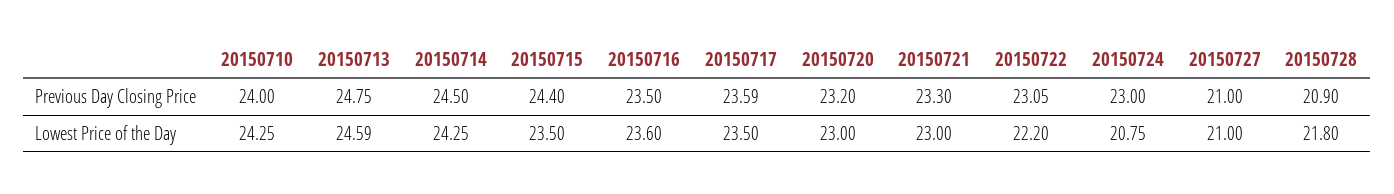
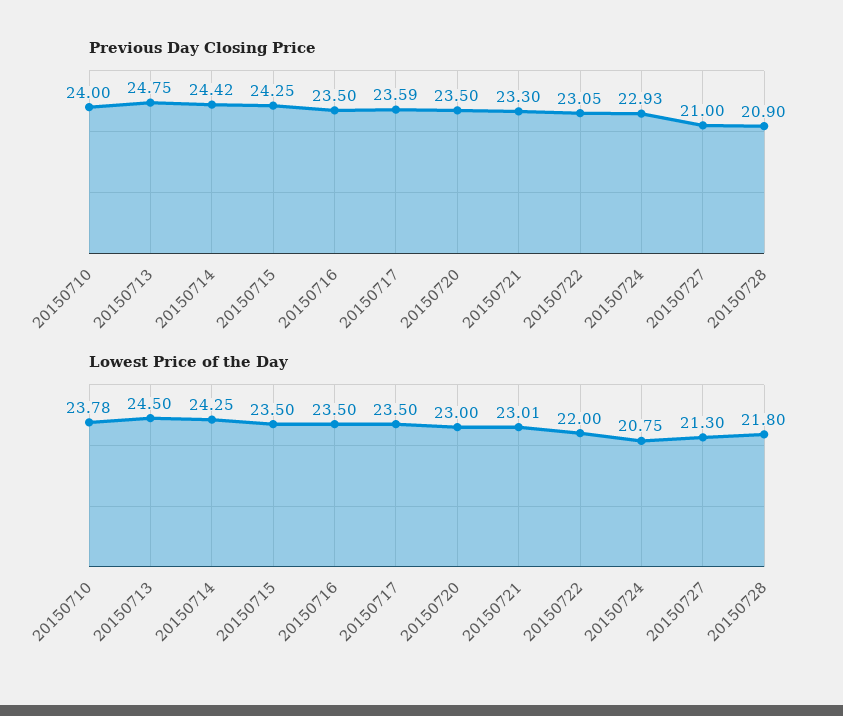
Previous Day Closing Price, 20150714: 24.5 -> 24.42
Previous Day Closing Price, 20150715: 24.4 -> 24.25
Previous Day Closing Price, 20150720: 23.2 -> 23.5
Previous Day Closing Price, 20150724: 23 -> 22.93
Lowest Price of the Day, 20150710: 24.25 -> 23.78
Lowest Price of the Day, 20150713: 24.59 -> 24.5
Lowest Price of the Day, 20150716: 23.6 -> 23.5
Lowest Price of the Day, 20150721: 23 -> 23.01
Lowest Price of the Day, 20150722: 22.2 -> 22
Lowest Price of the Day, 20150727: 21 -> 21.3

